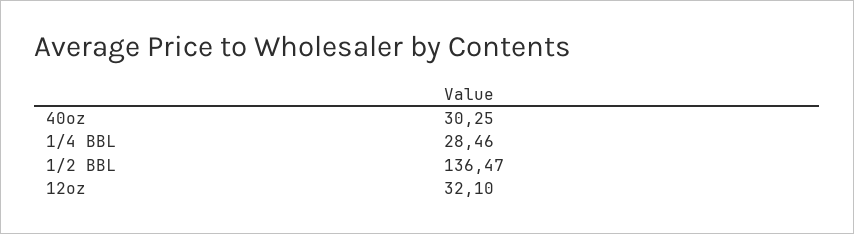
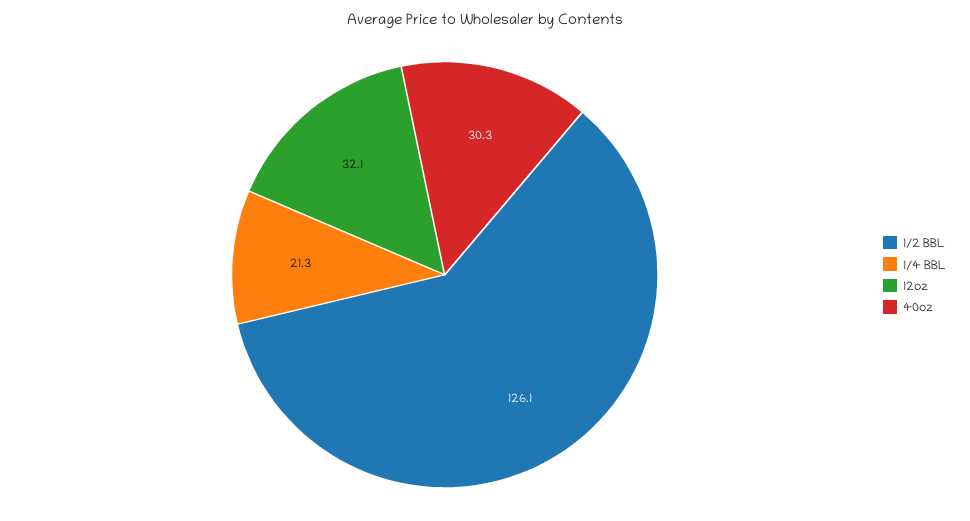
1/4 BBL: 28.46 -> 21.3
1/2 BBL: 136.47 -> 126.1

